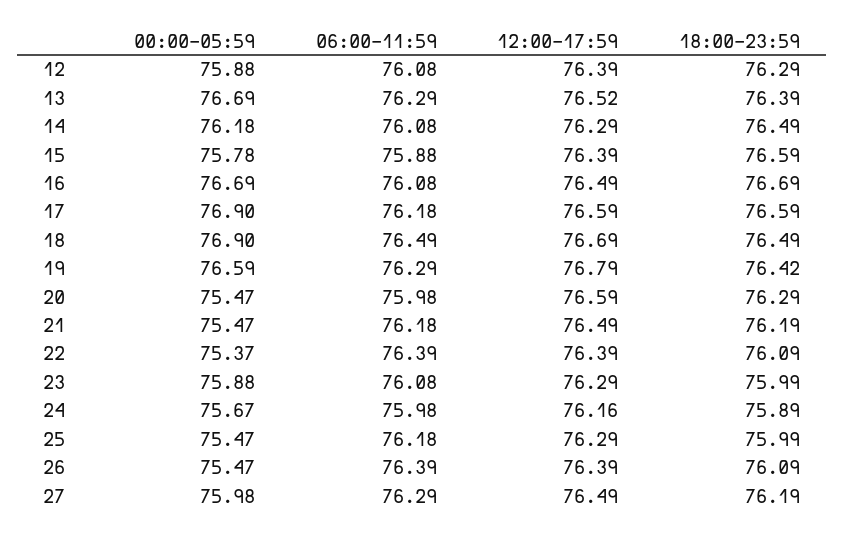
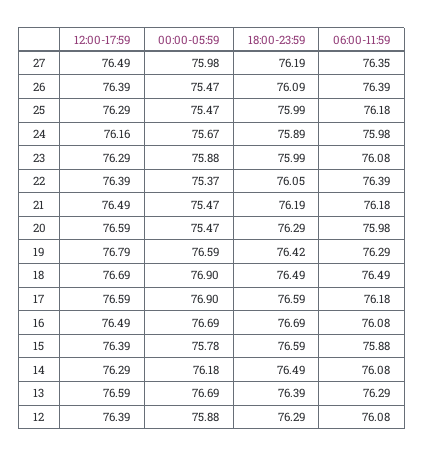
12:00-17:59, 13: 76.52 -> 76.59
18:00-23:59, 22: 76.09 -> 76.05
06:00-11:59, 27: 76.29 -> 76.35

